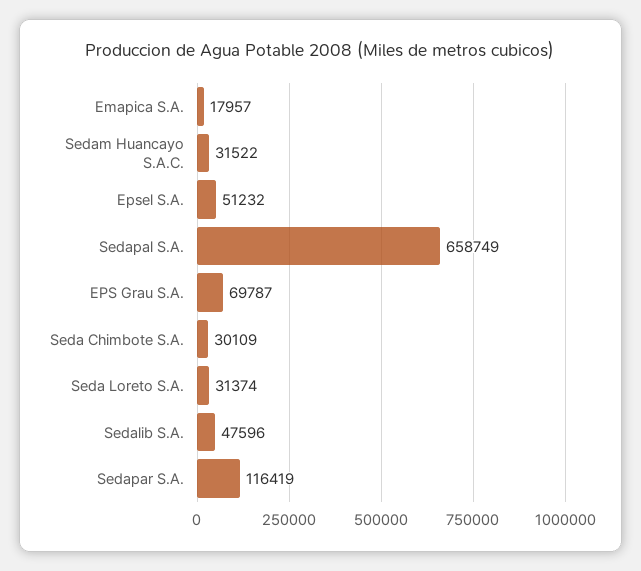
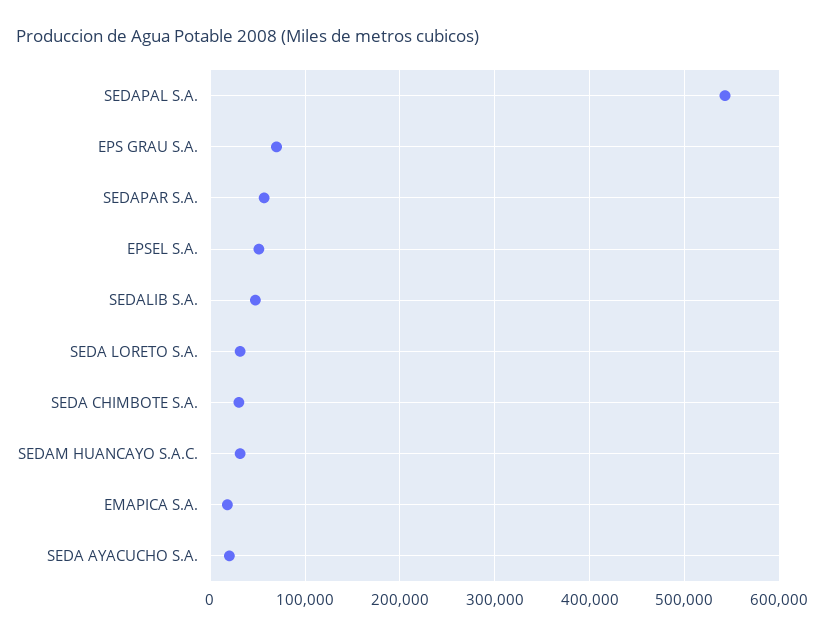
Sedapal S.A.: 658749 -> 540000
Sedapar S.A.: 116419 -> 60000
SEDA AYACUCHO S.A.: none -> 20000

